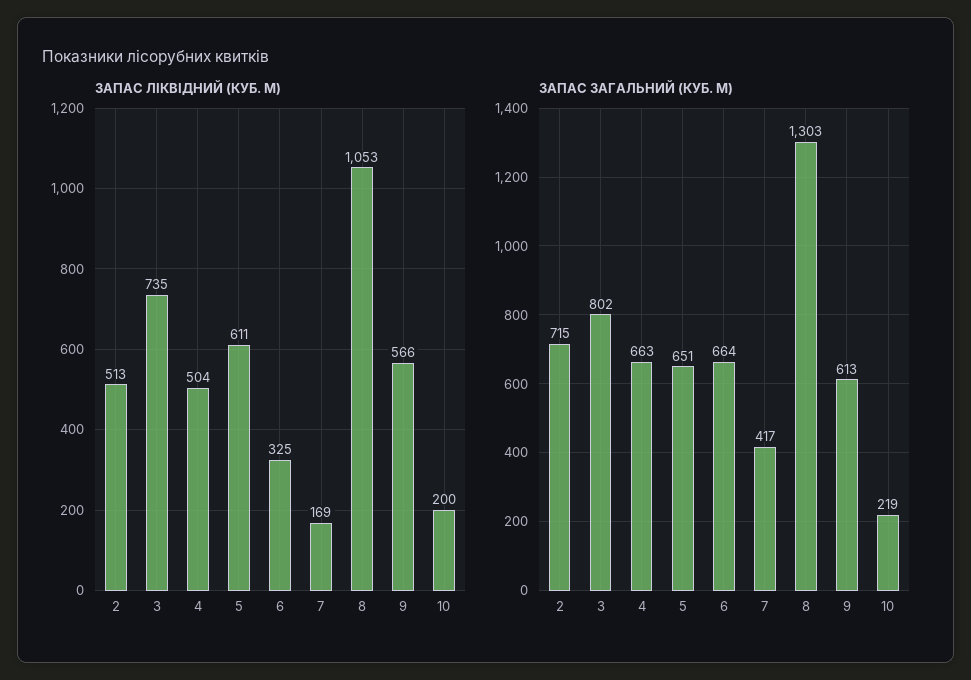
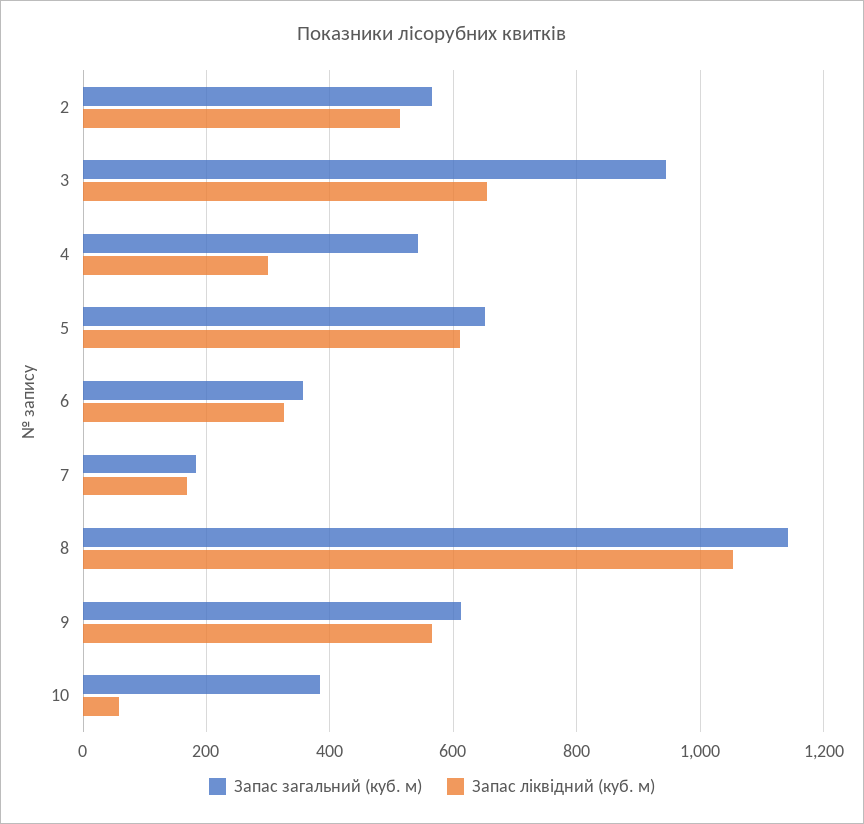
ЗАПАС ЛІКВІДНИЙ (КУБ. М), 3: 735 -> 660
ЗАПАС ЛІКВІДНИЙ (КУБ. М), 4: 504 -> 300
ЗАПАС ЛІКВІДНИЙ (КУБ. М), 10: 200 -> 60
ЗАПАС ЗАГАЛЬНИЙ (КУБ. М), 2: 715 -> 560
ЗАПАС ЗАГАЛЬНИЙ (КУБ. М), 3: 802 -> 940
ЗАПАС ЗАГАЛЬНИЙ (КУБ. М), 4: 663 -> 540
ЗАПАС ЗАГАЛЬНИЙ (КУБ. М), 6: 664 -> 360
ЗАПАС ЗАГАЛЬНИЙ (КУБ. М), 7: 417 -> 180
ЗАПАС ЗАГАЛЬНИЙ (КУБ. М), 8: 1303 -> 1140
ЗАПАС ЗАГАЛЬНИЙ (КУБ. М), 10: 219 -> 380

